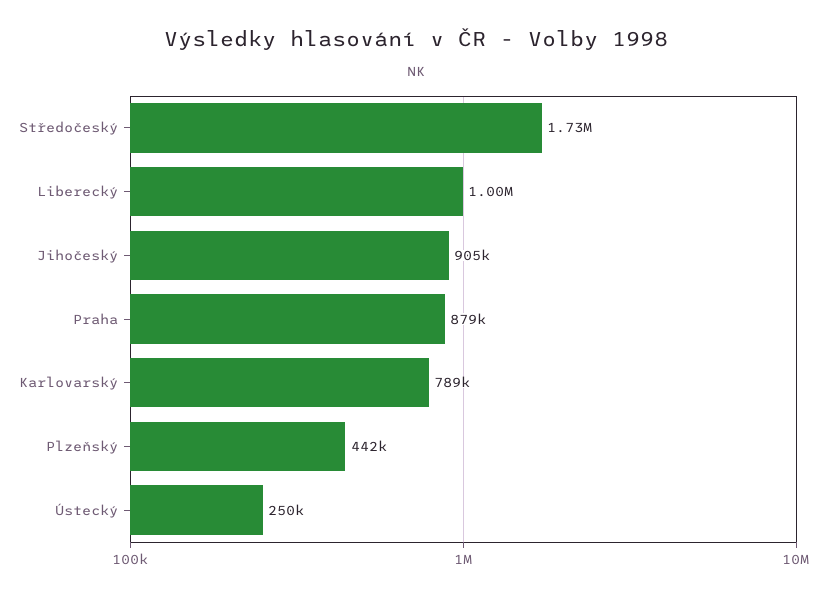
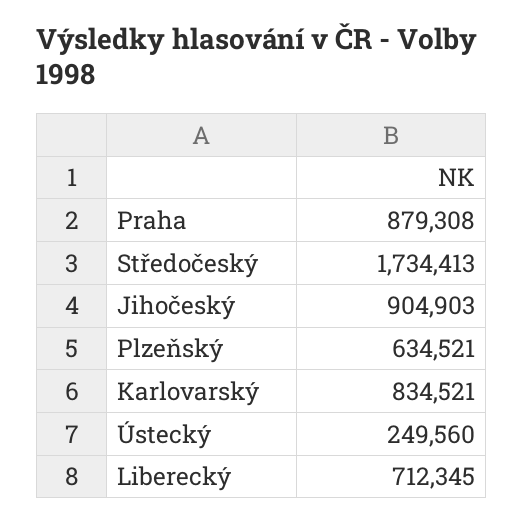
Liberecký: 1000000 -> 712345
Karlovarský: 789000 -> 834521
Plzeňský: 442000 -> 634521

